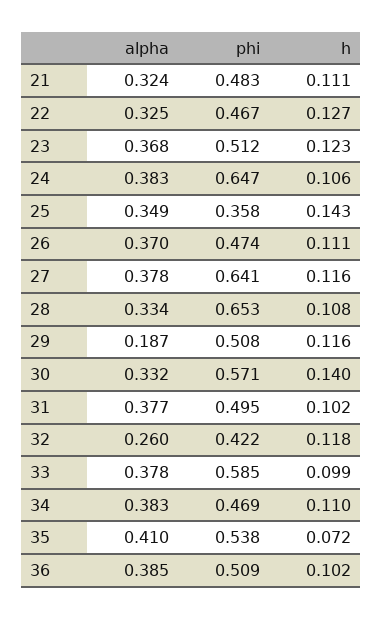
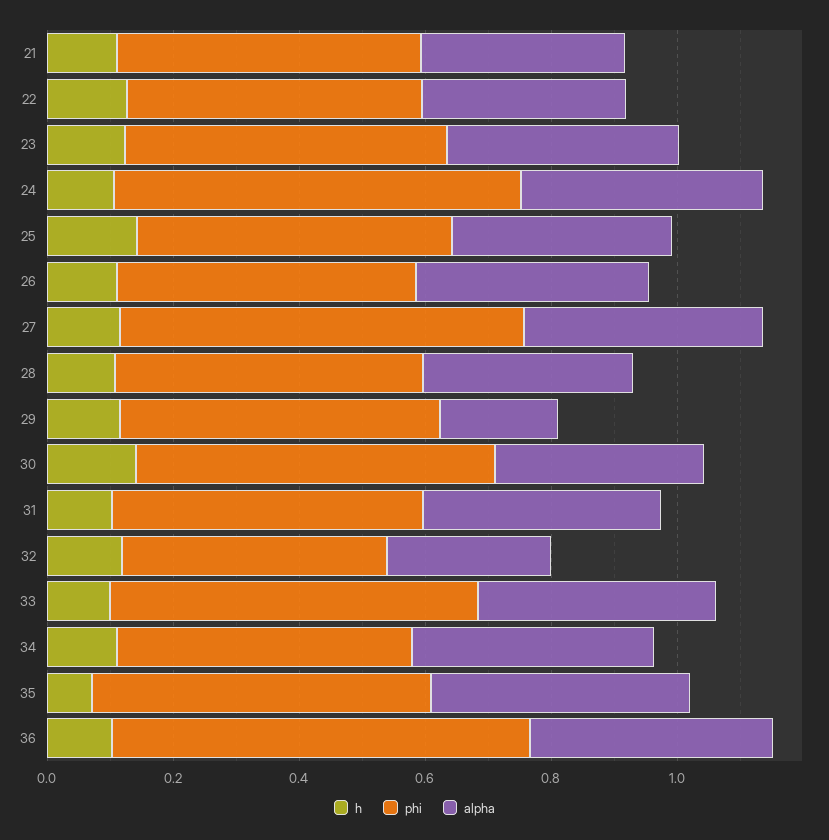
phi, 25: 0.358 -> 0.5
phi, 28: 0.653 -> 0.5
phi, 36: 0.509 -> 0.65

